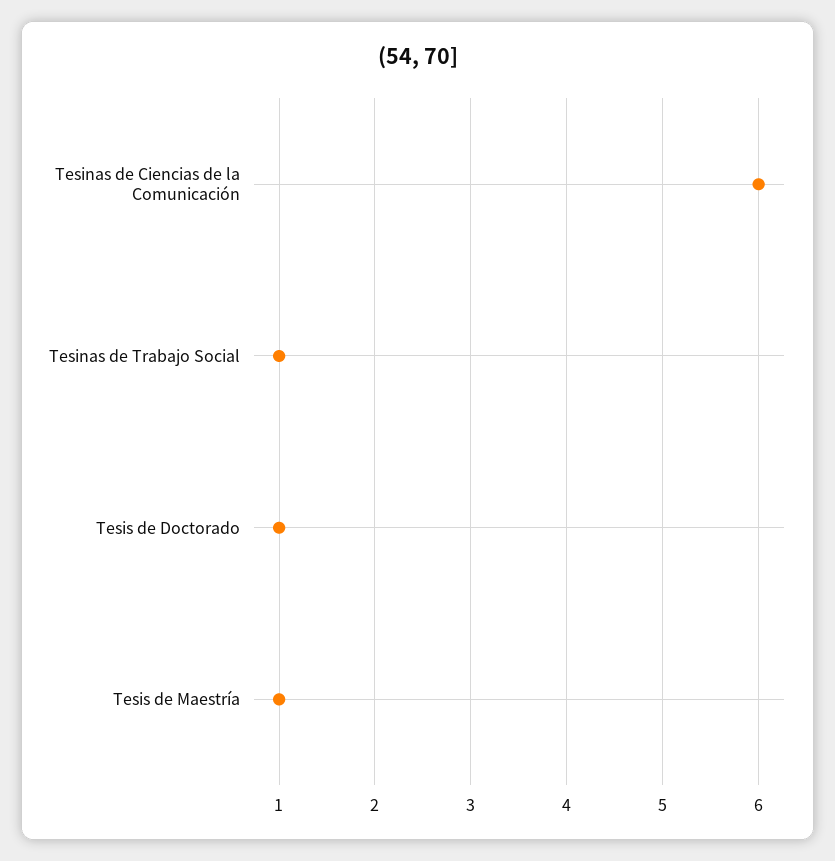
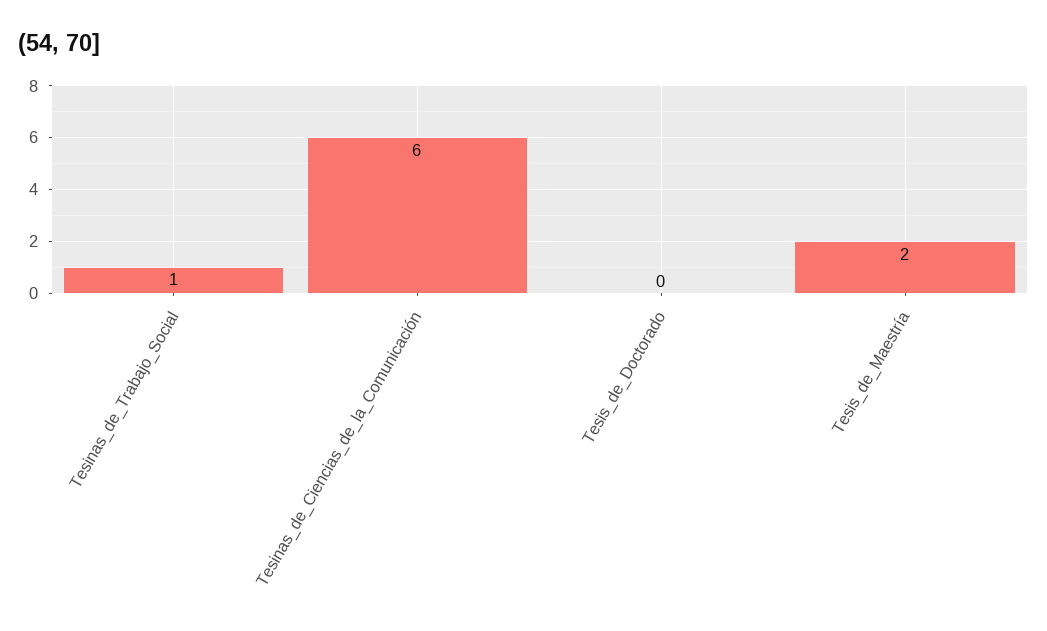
Tesis de Doctorado: 1 -> 0
Tesis de Maestría: 1 -> 2

